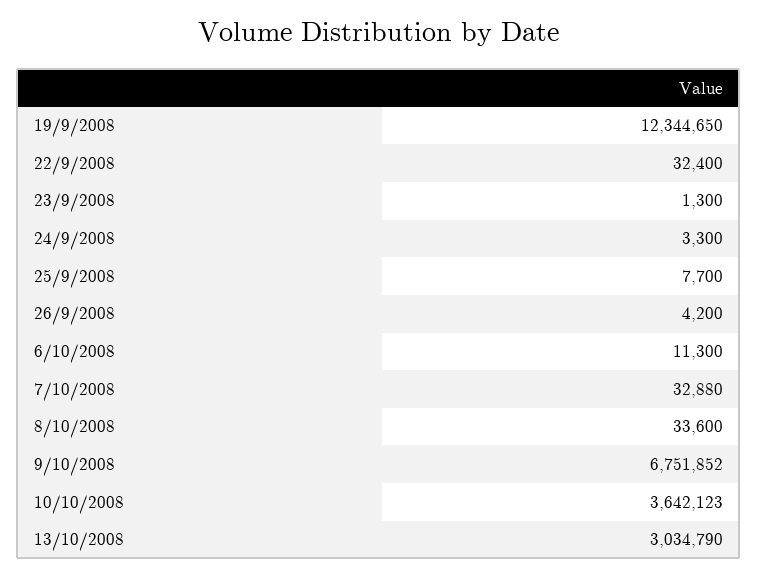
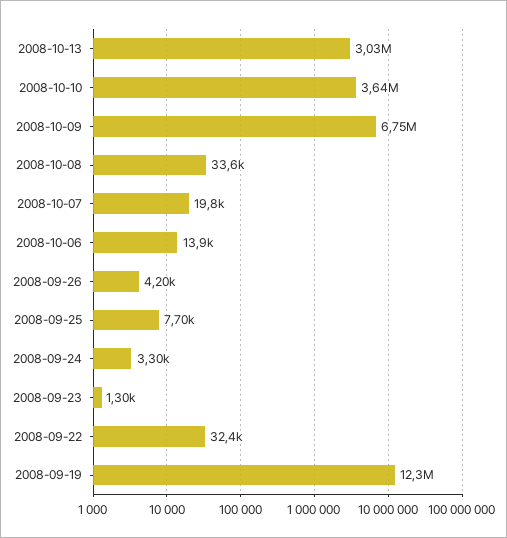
6/10/2008: 11300 -> 13900
7/10/2008: 32880 -> 19800

